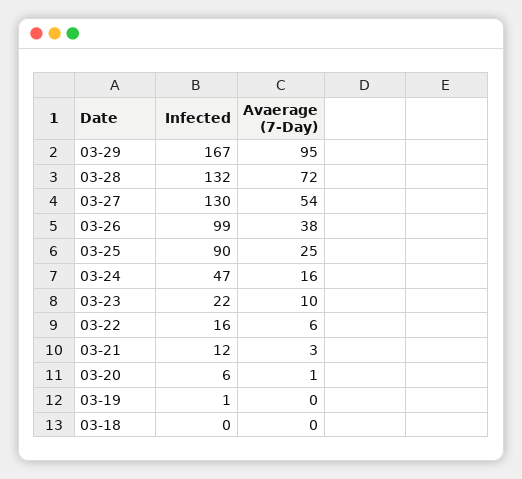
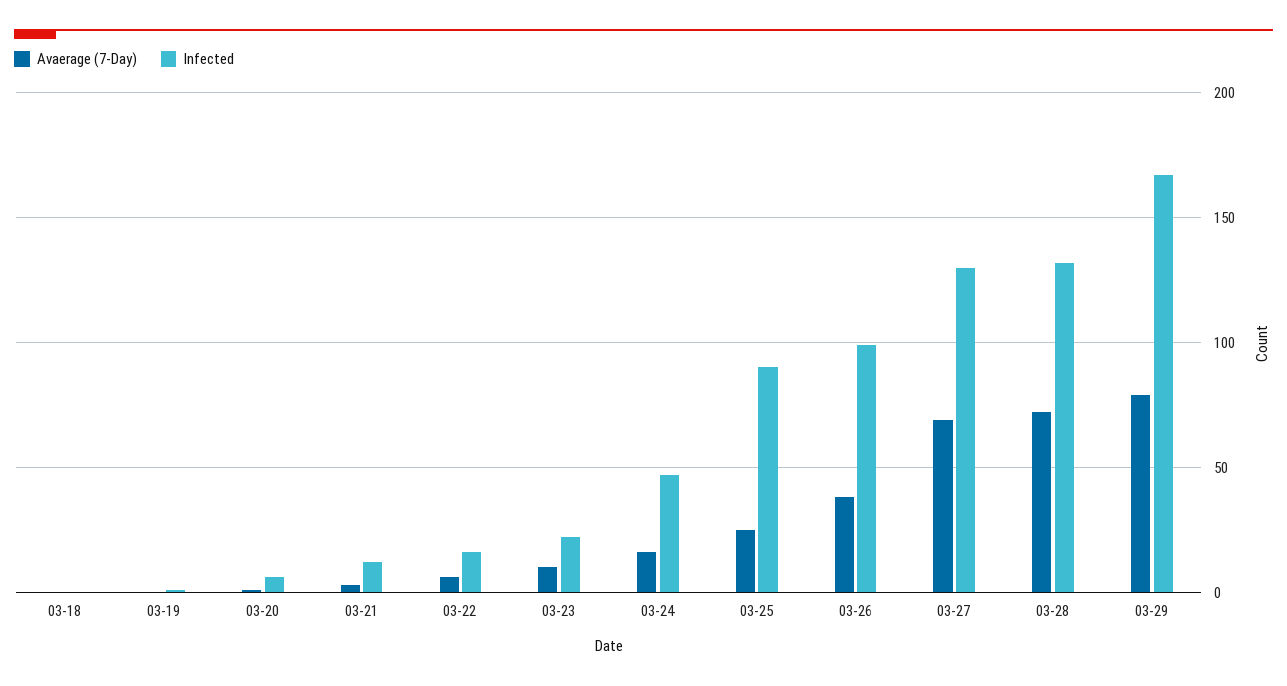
Avaerage (7-Day), 03-29: 95 -> 80
Avaerage (7-Day), 03-27: 54 -> 70

